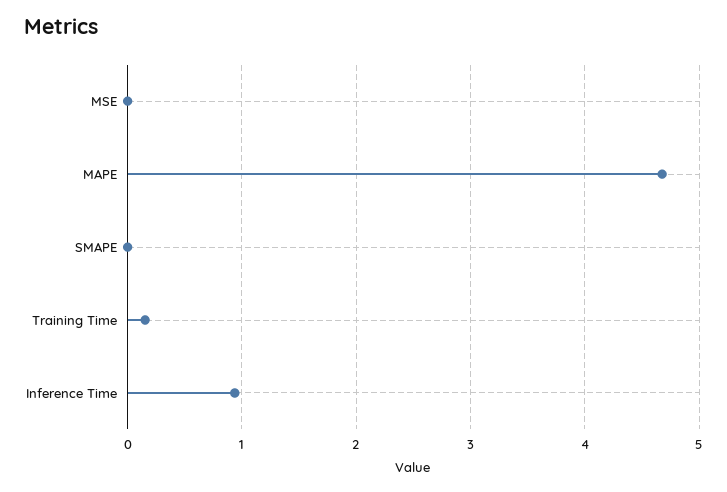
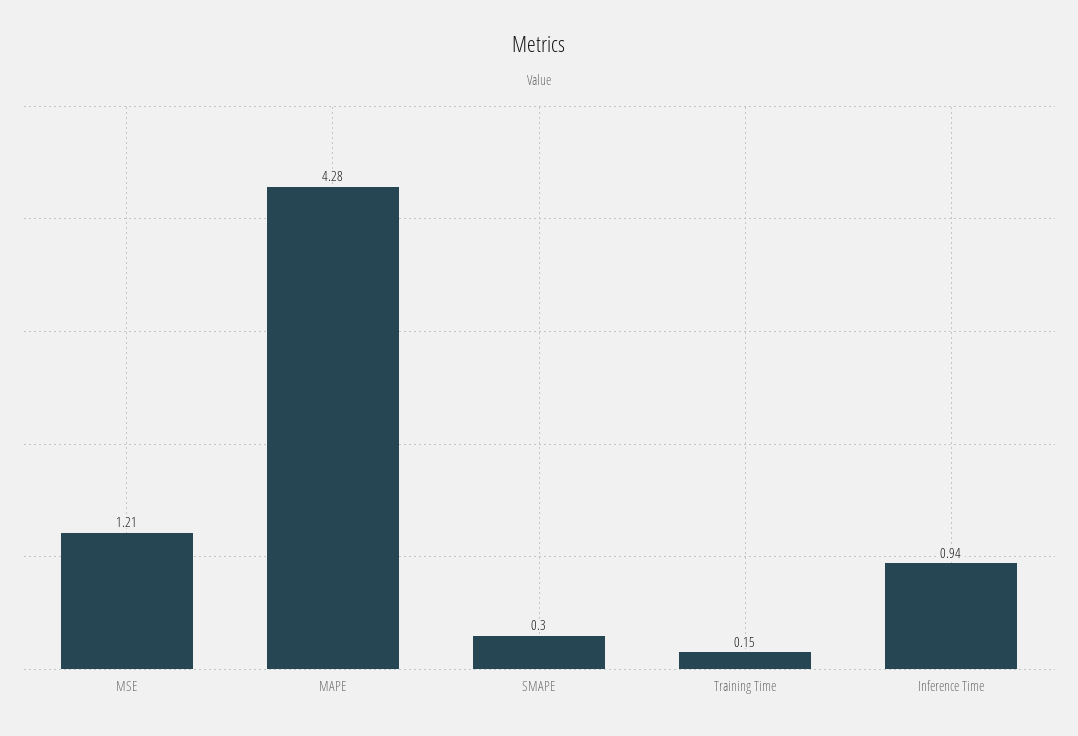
MSE: 0 -> 1.21
MAPE: 4.7 -> 4.28
SMAPE: 0 -> 0.3

